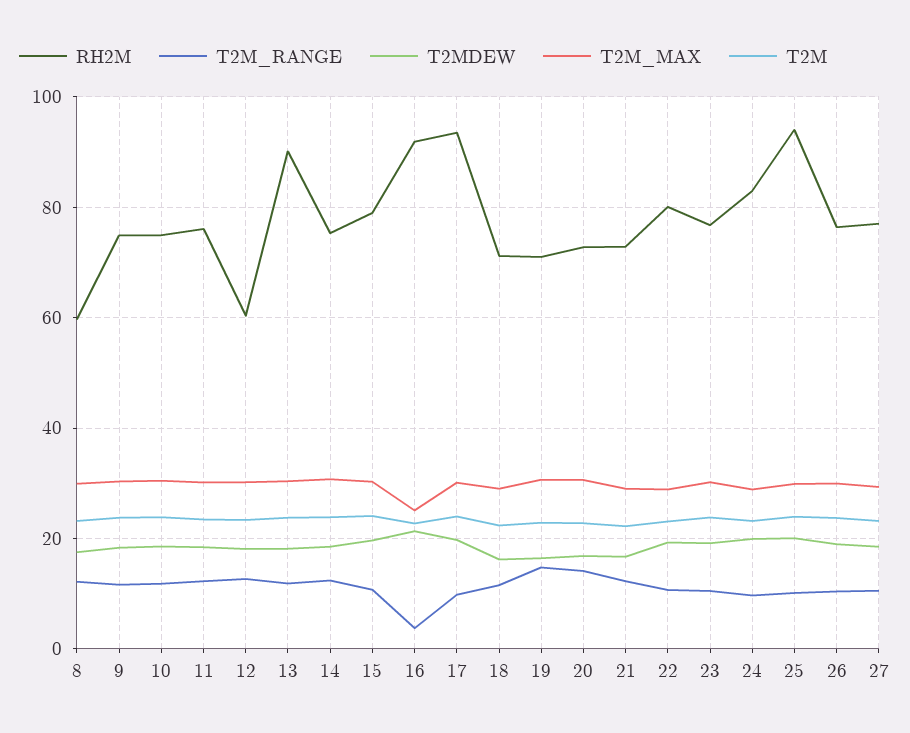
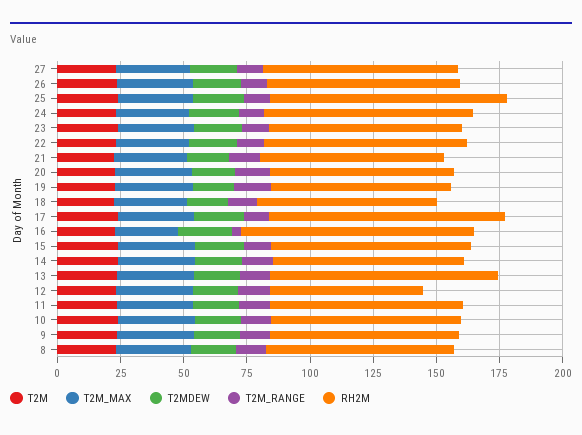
RH2M, 8: 60 -> 75

